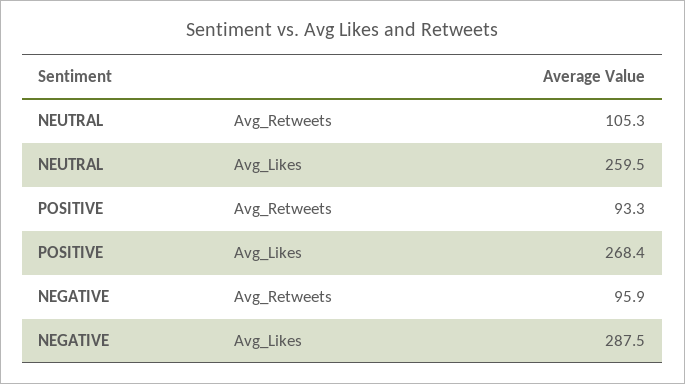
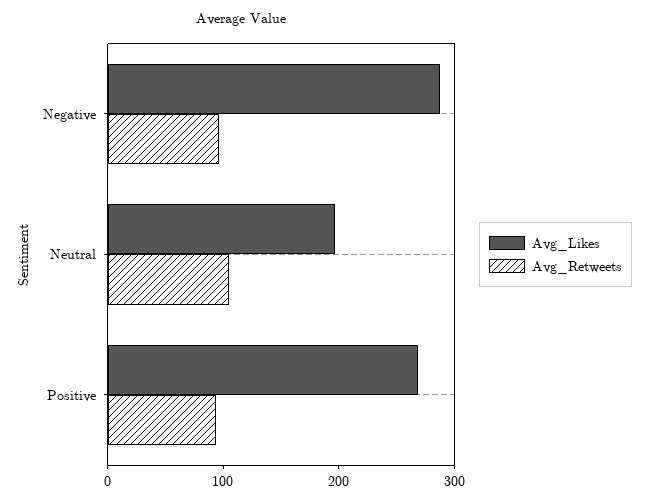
Avg_Likes, NEUTRAL: 259.5 -> 200

